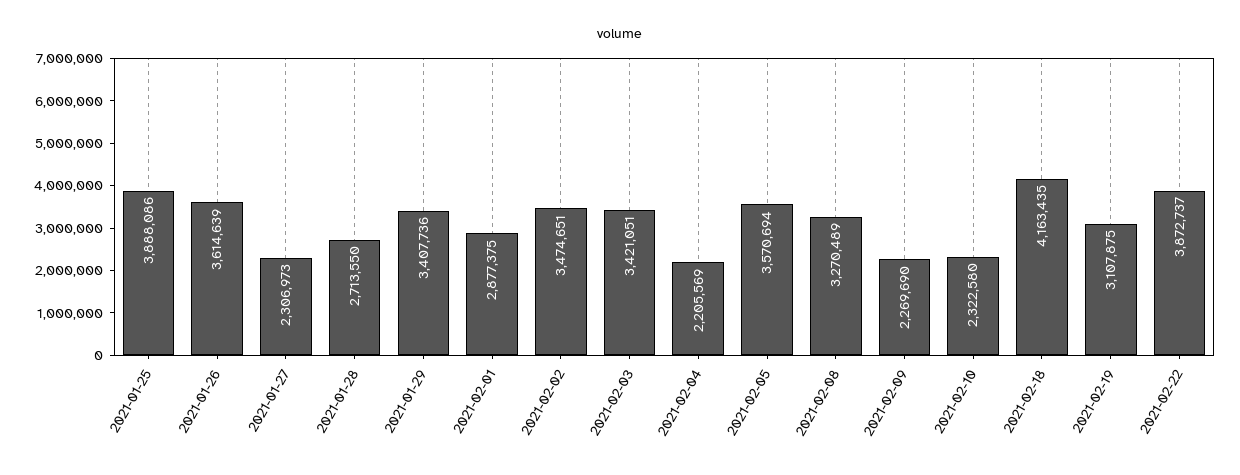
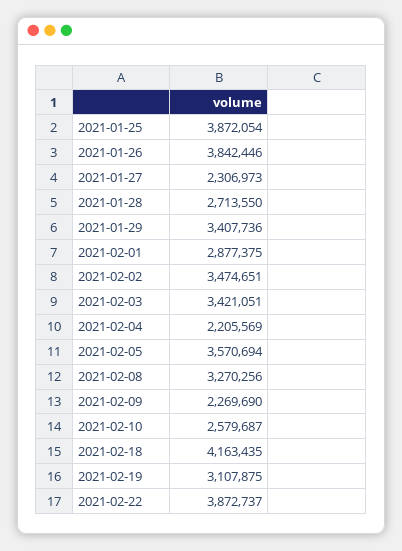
2021-01-25: 3888086 -> 3872054
2021-01-26: 3614639 -> 3842446
2021-02-08: 3270489 -> 3270256
2021-02-10: 2322580 -> 2579687

